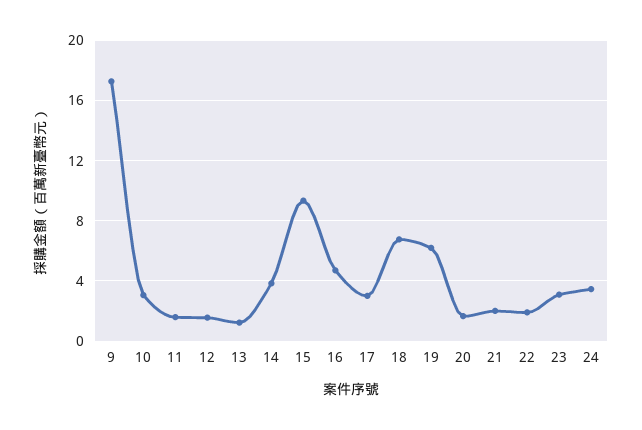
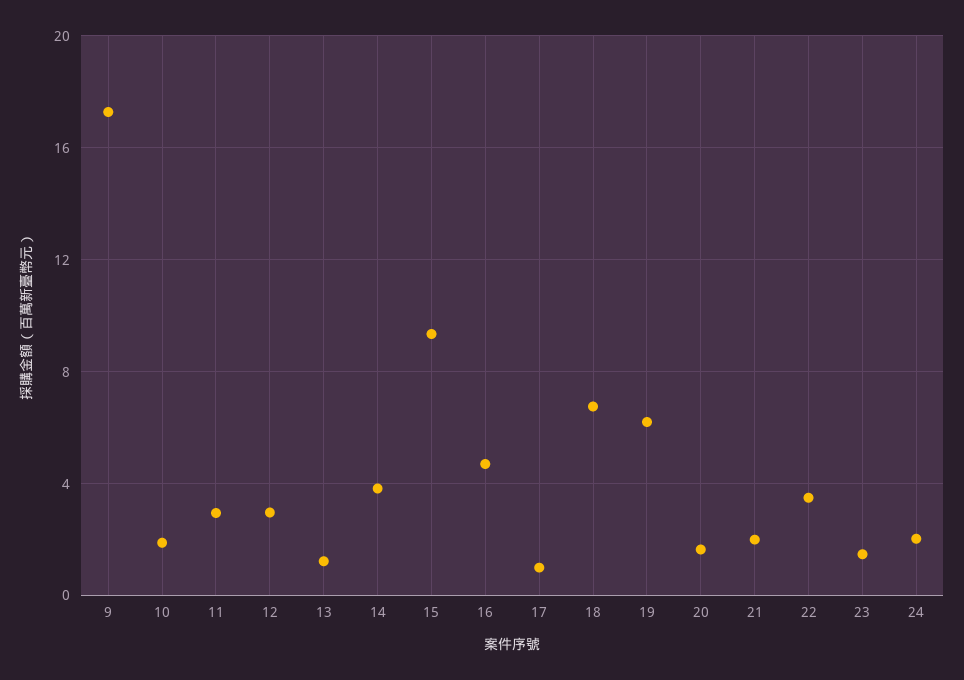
10: 3 -> 2
11: 1.5 -> 3
12: 1.5 -> 3
17: 3 -> 1
22: 2 -> 3.5
23: 3 -> 1.5
24: 3.5 -> 2

